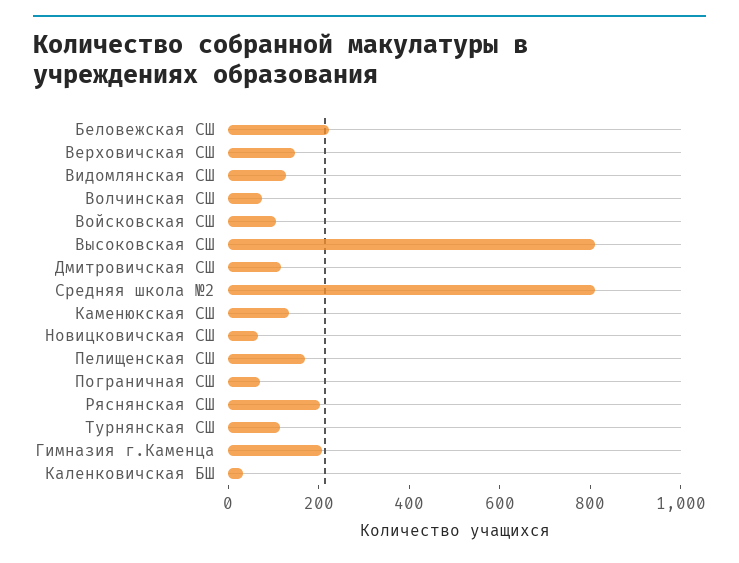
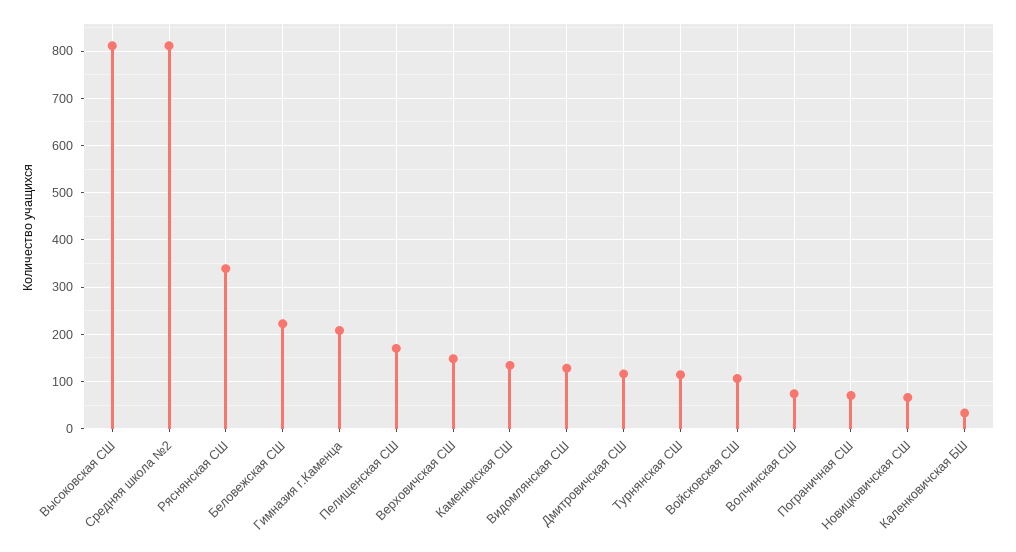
Ряснянская СШ: 200 -> 340

